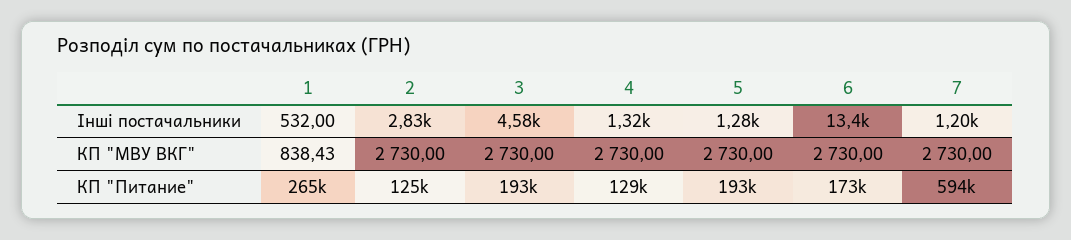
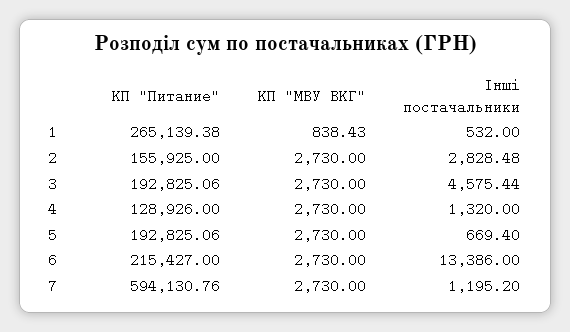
5, Інші постачальники: 1280 -> 669.4
2, КП "Питание": 125000 -> 155925
6, КП "Питание": 173000 -> 215427

